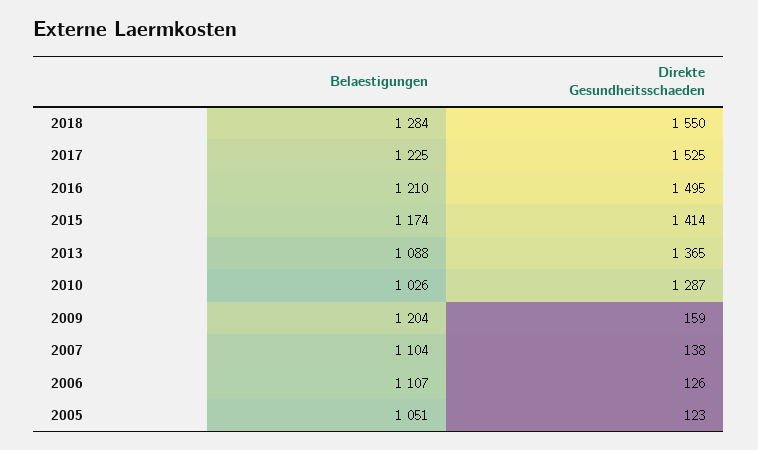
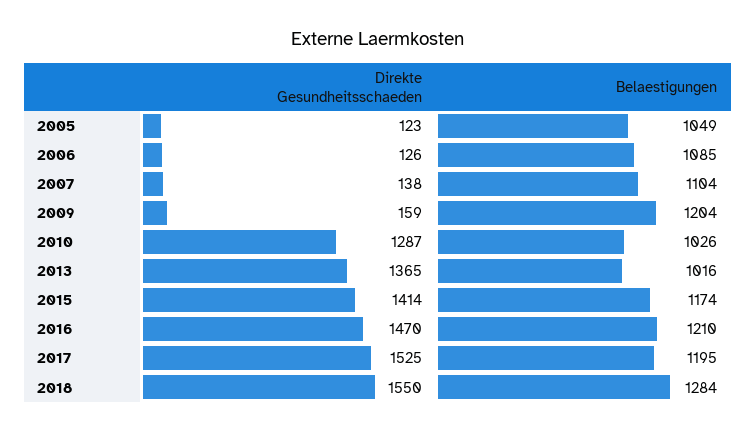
Belaestigungen, 2017: 1225 -> 1195
Direkte Gesundheitsschaeden, 2016: 1495 -> 1470
Belaestigungen, 2013: 1088 -> 1016
Belaestigungen, 2006: 1107 -> 1085
Belaestigungen, 2005: 1051 -> 1049

